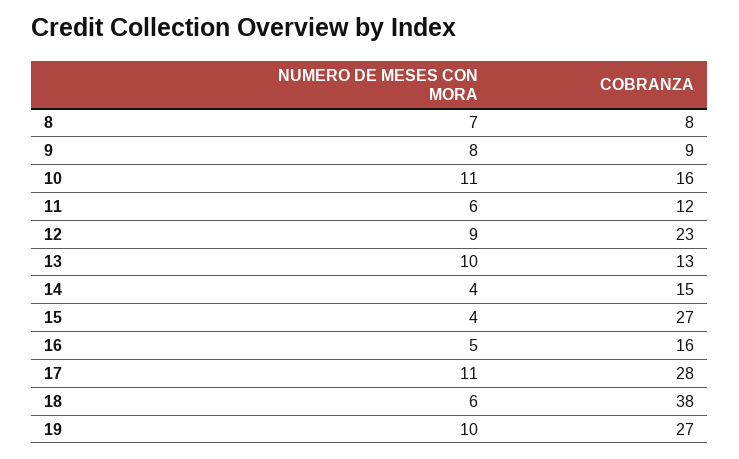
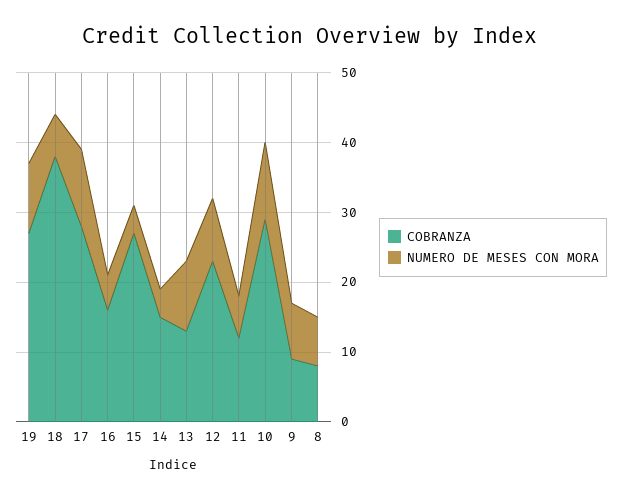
COBRANZA, 10: 16 -> 30

